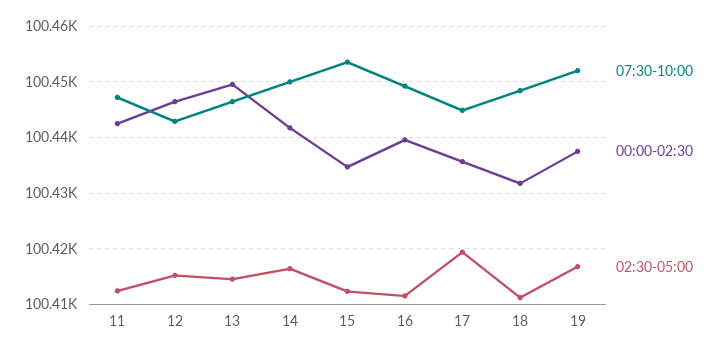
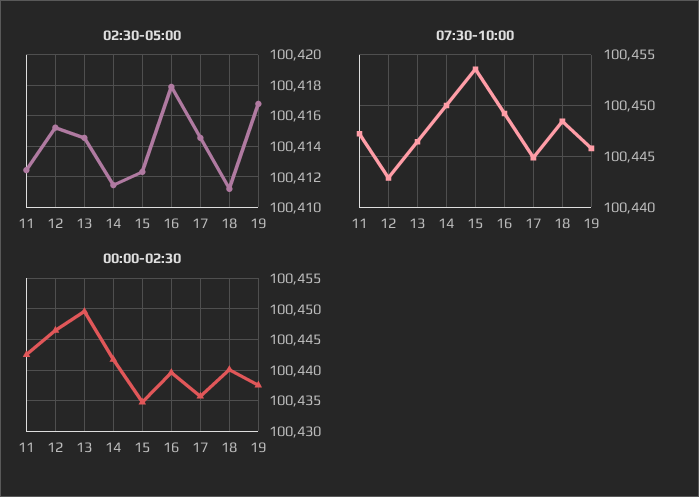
02:30-05:00, 14: 100416 -> 100411.5
02:30-05:00, 16: 100412 -> 100418
02:30-05:00, 17: 100420 -> 100414.5
00:00-02:30, 18: 100432 -> 100440
07:30-10:00, 19: 100452 -> 100446

